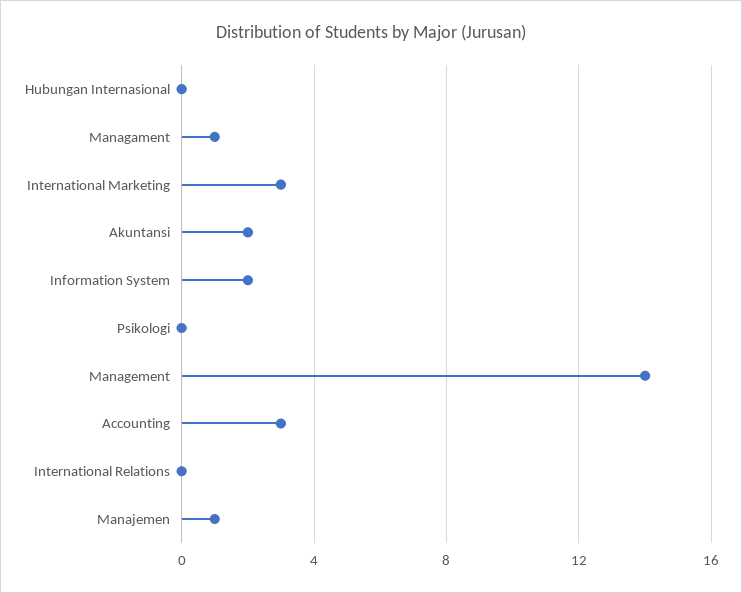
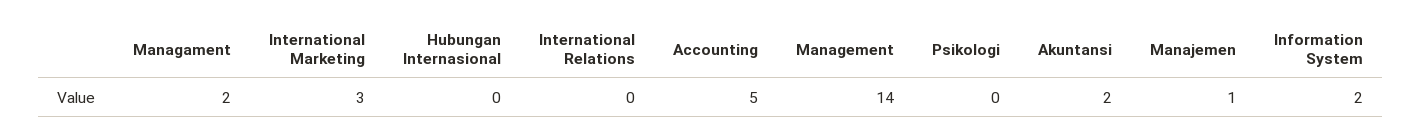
Managament: 1 -> 2
Accounting: 3 -> 5

